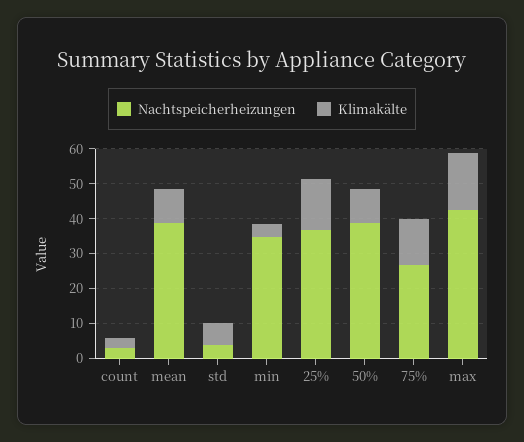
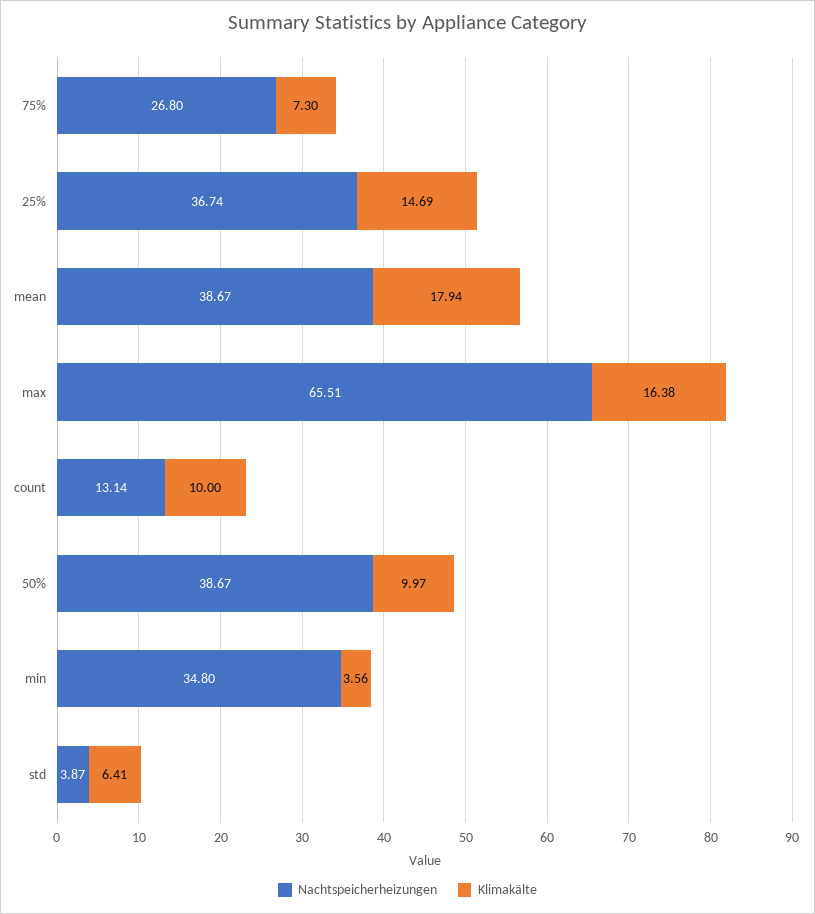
Nachtspeicherheizungen, count: 2.5 -> 13.14
Klimakälte, count: 2.5 -> 10
Klimakälte, mean: 10 -> 17.94
Klimakälte, 75%: 12.5 -> 7.3
Nachtspeicherheizungen, max: 42.5 -> 65.51

